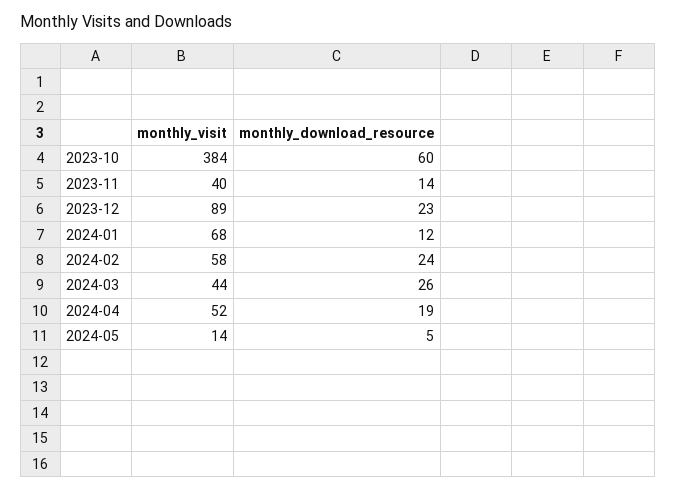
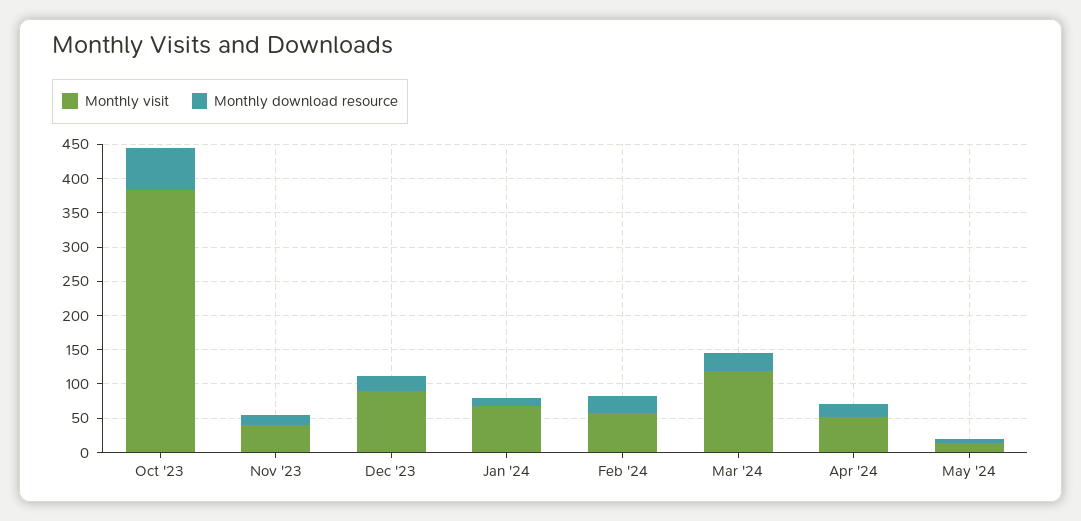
monthly_visit, 2024-03: 44 -> 125

